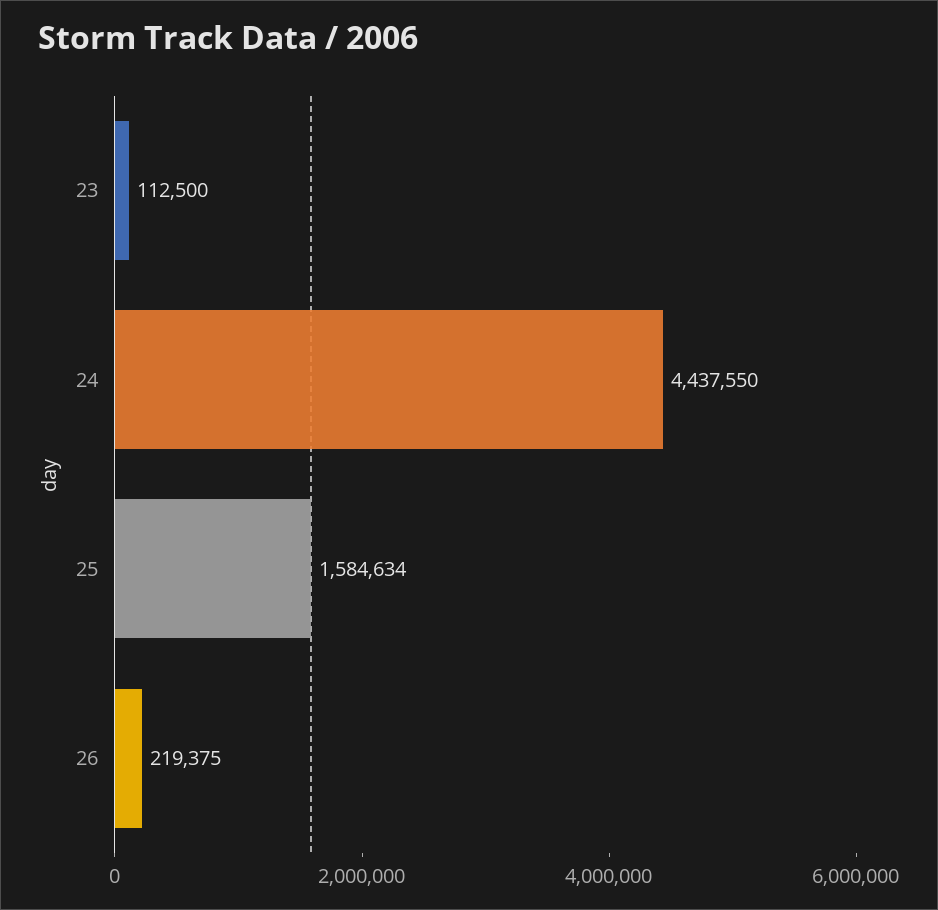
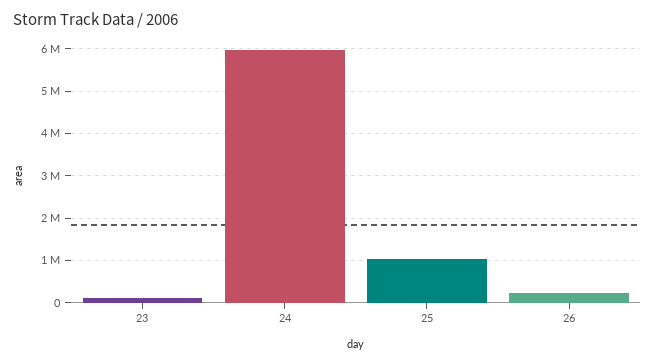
24: 4437550 -> 6000000
25: 1584634 -> 1000000

